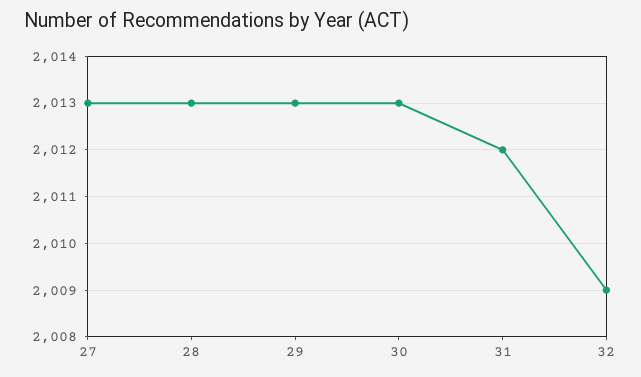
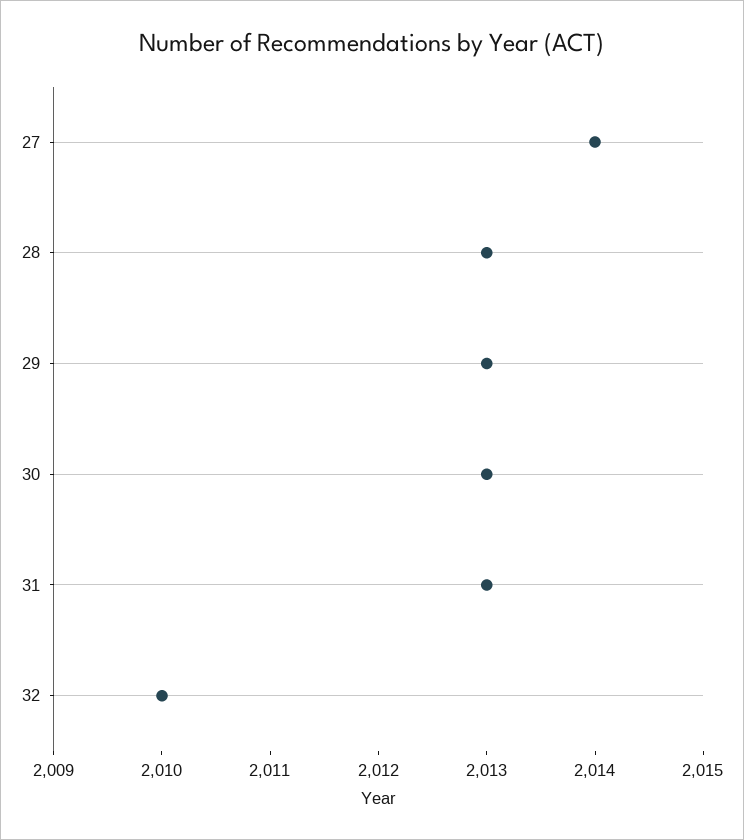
27: 2013 -> 2014
31: 2012 -> 2013
32: 2009 -> 2010

